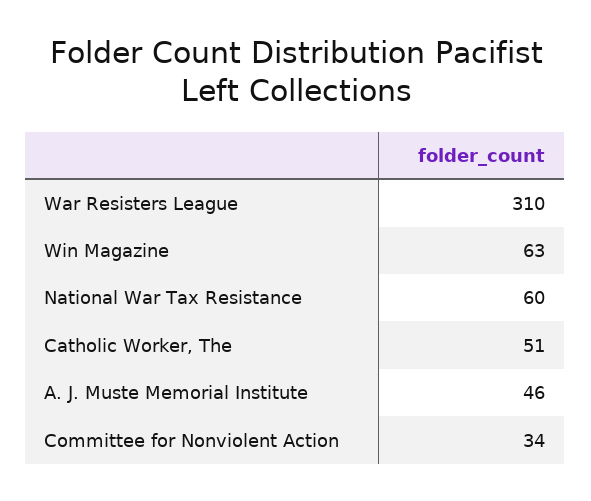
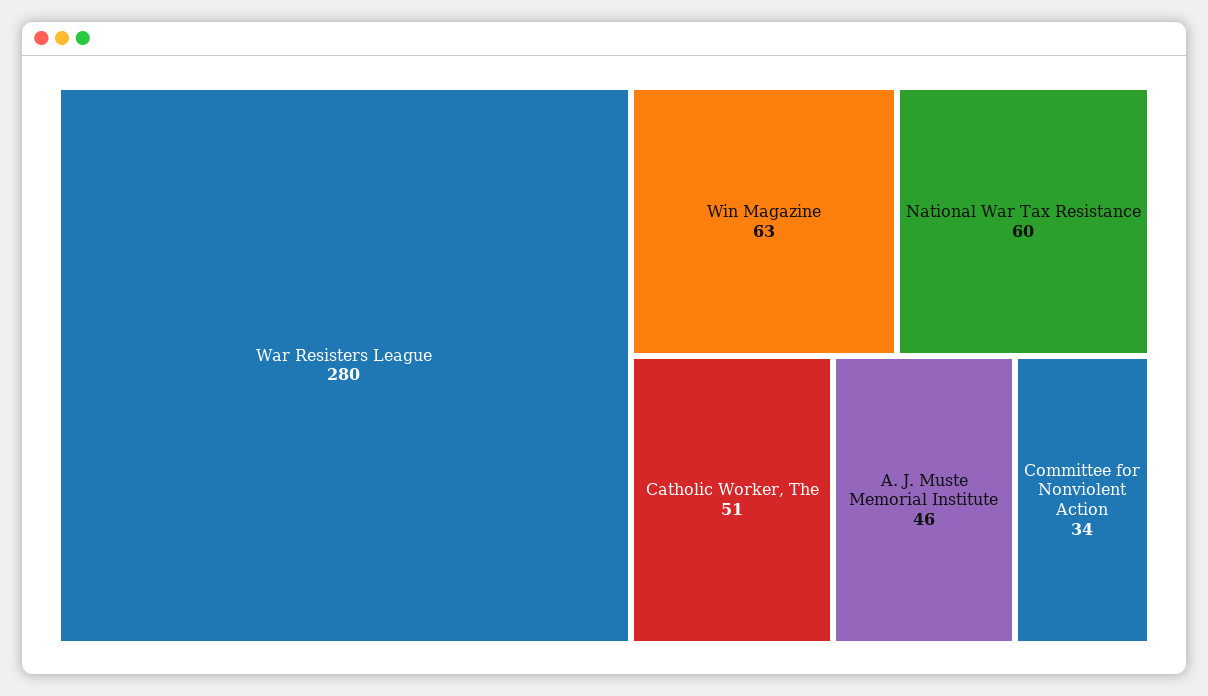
War Resisters League: 310 -> 280

